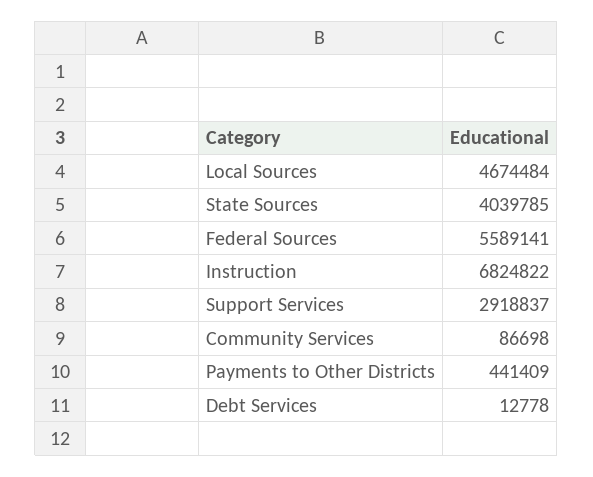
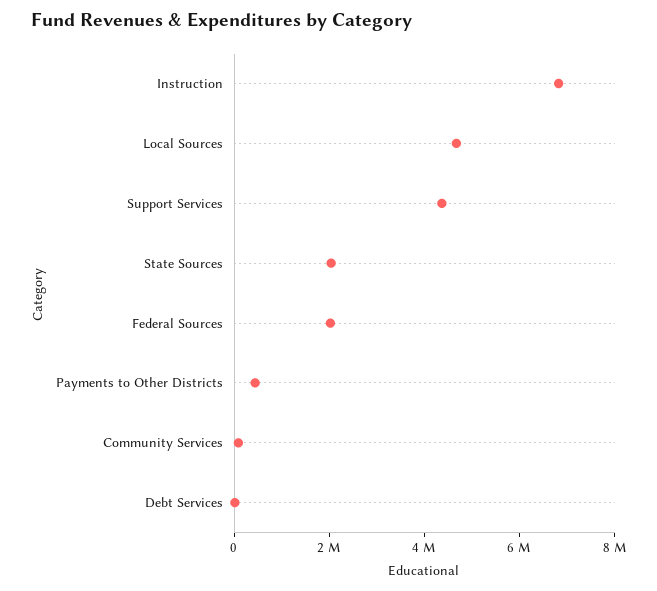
State Sources: 4039785 -> 2000000
Federal Sources: 5589141 -> 2000000
Support Services: 2918837 -> 4500000

